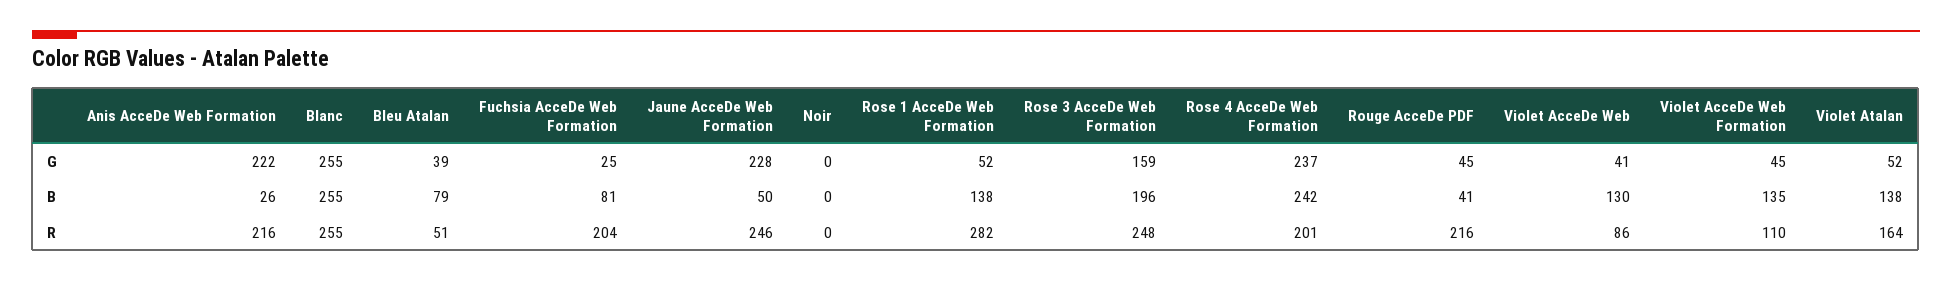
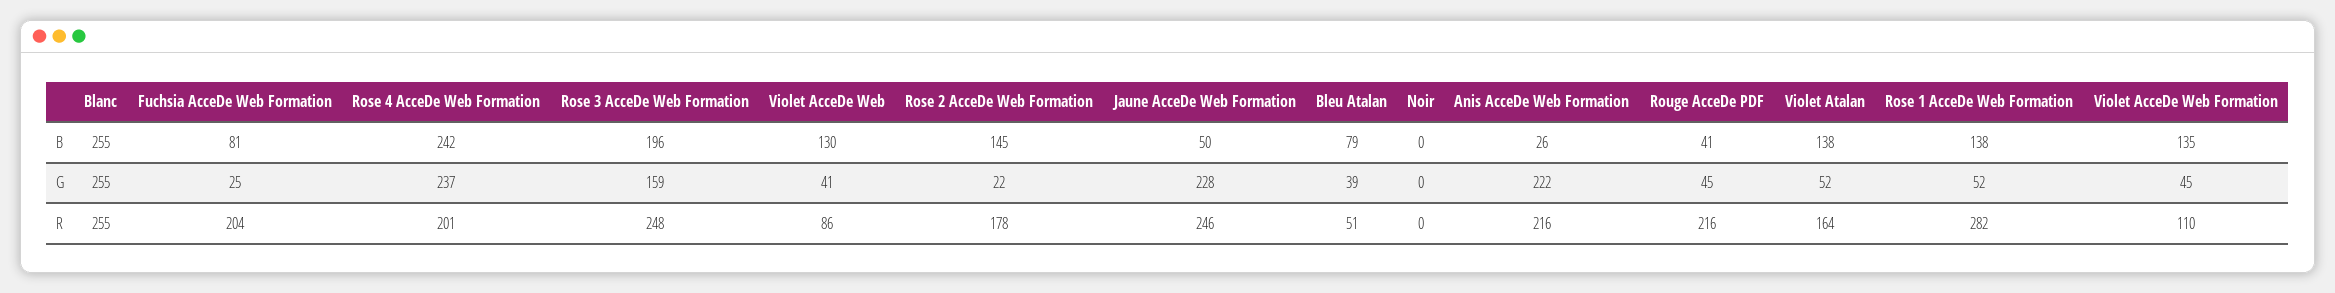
Rose 2 AcceDe Web Formation, B: none -> 145
Rose 2 AcceDe Web Formation, G: none -> 22
Rose 2 AcceDe Web Formation, R: none -> 178

